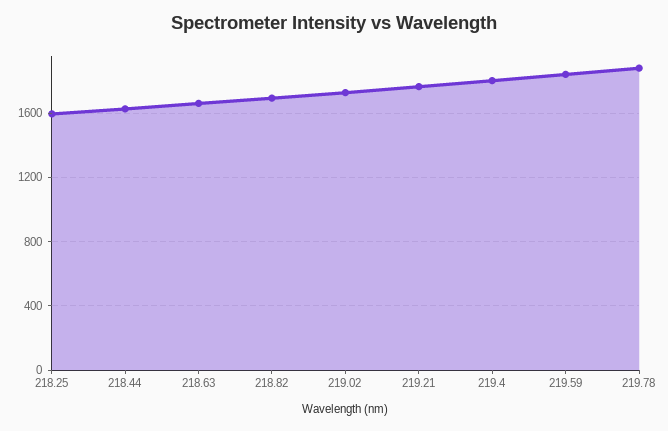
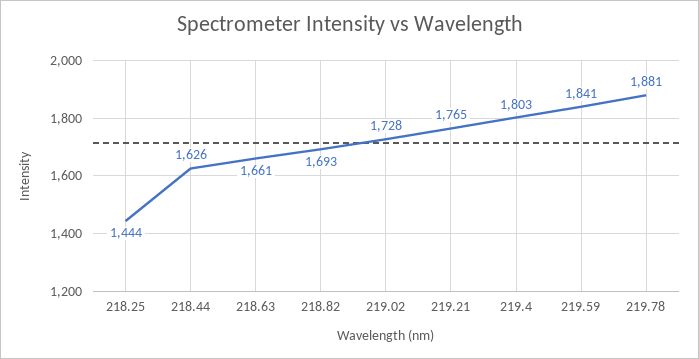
218.25: 1600 -> 1444

